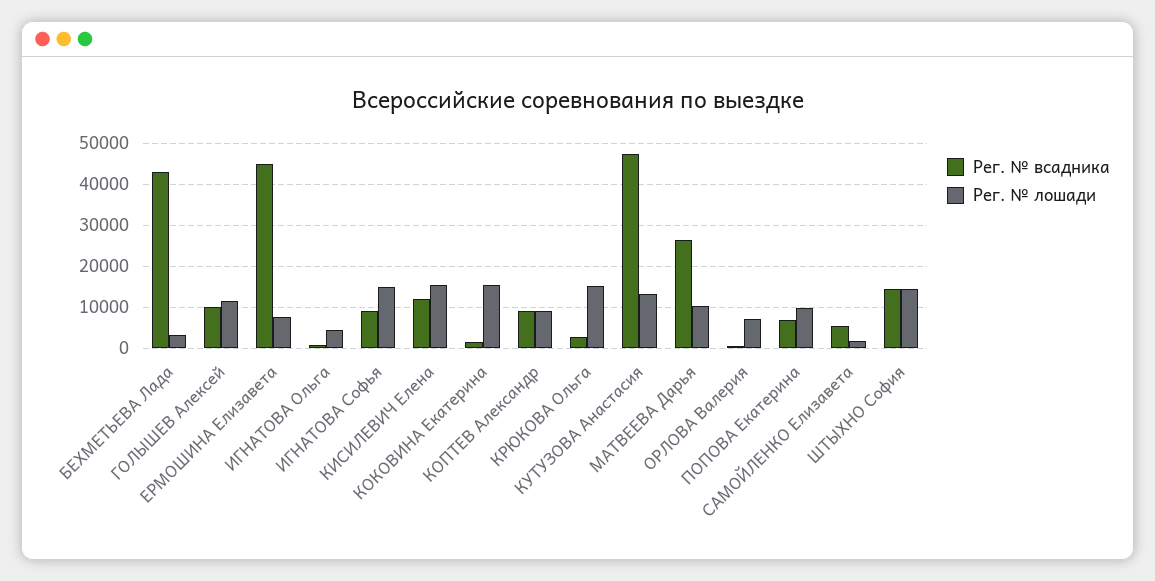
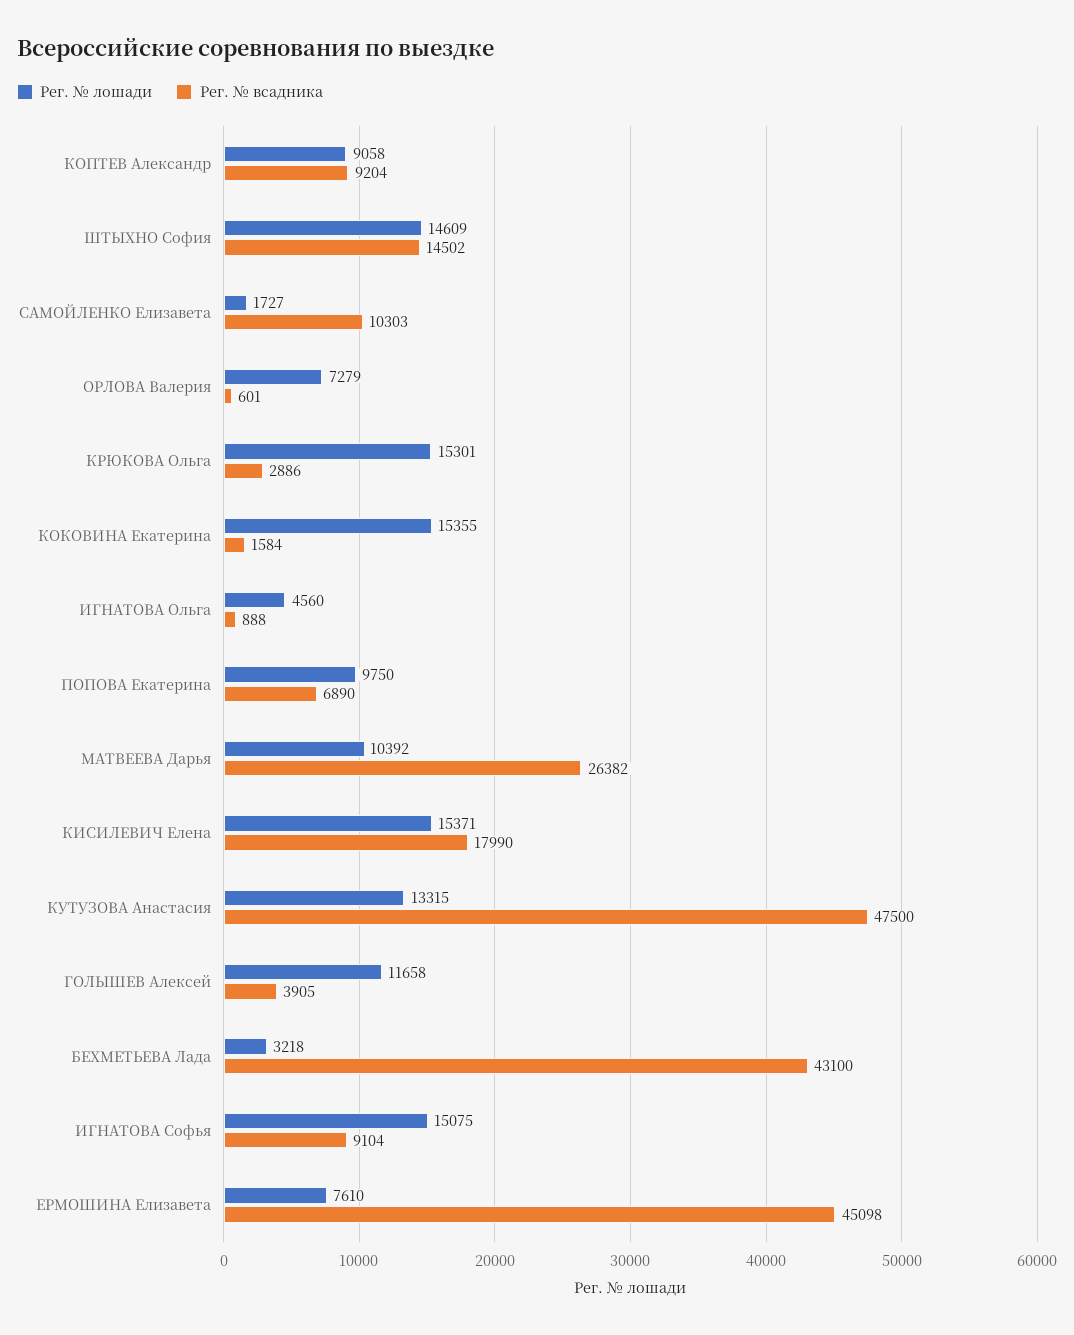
Рег. № всадника, ГОЛЫШЕВ Алексей: 10000 -> 3905
Рег. № всадника, КИСИЛЕВИЧ Елена: 12000 -> 17990
Рег. № всадника, САМОЙЛЕНКО Елизавета: 6000 -> 10303

